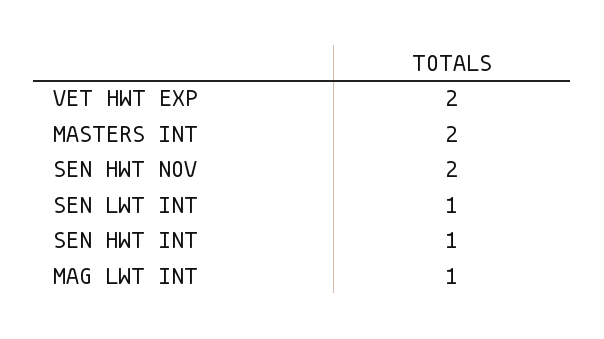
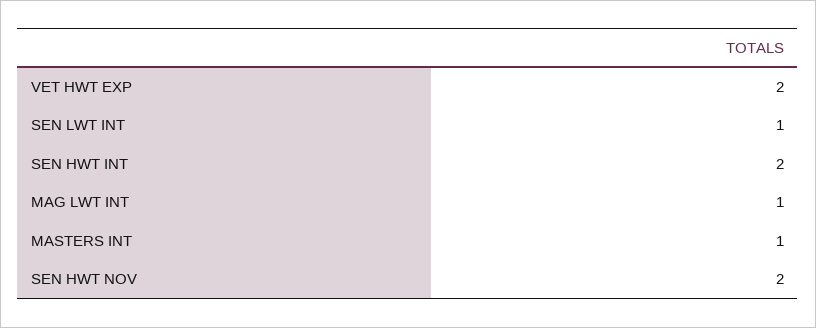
MASTERS INT: 2 -> 1
SEN HWT INT: 1 -> 2

